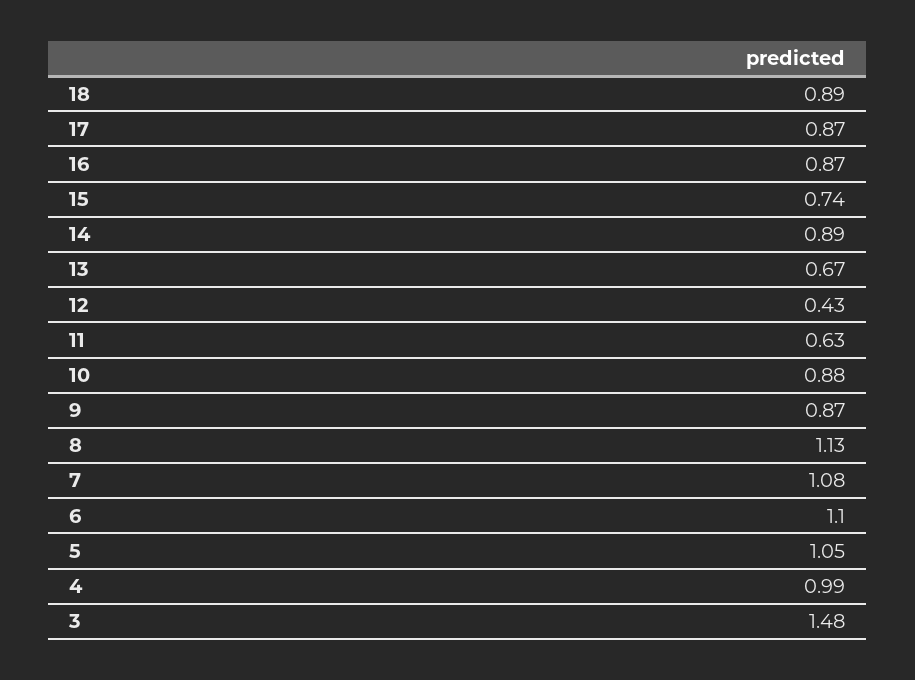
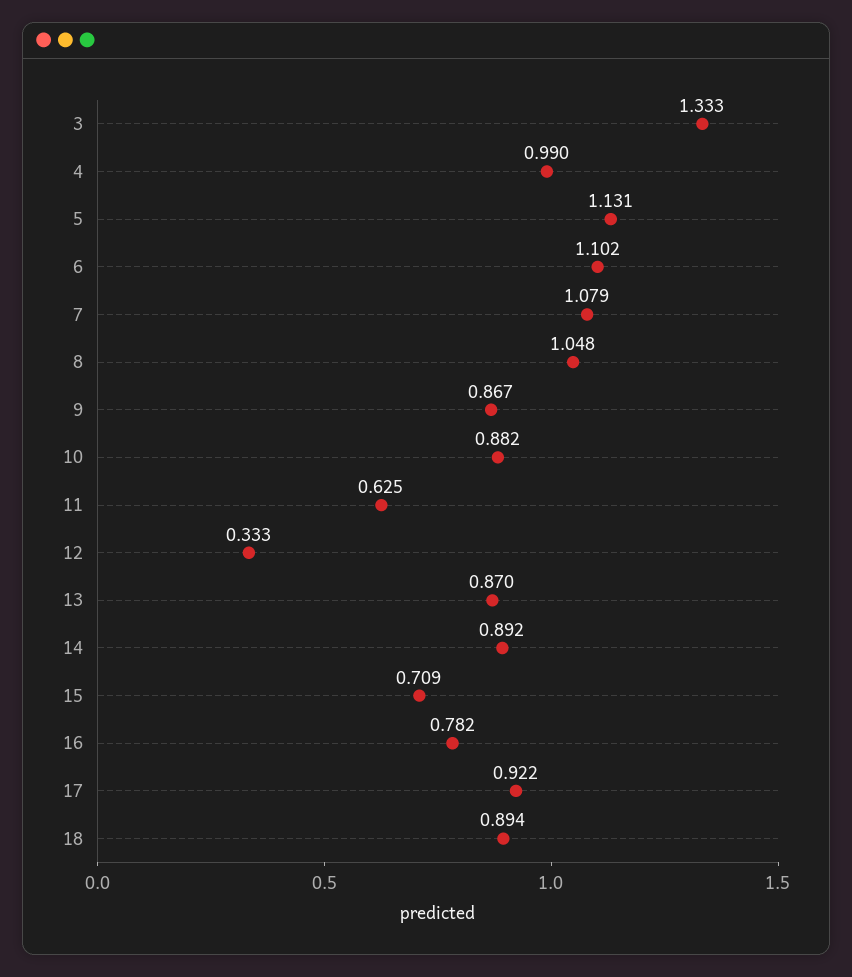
17: 0.87 -> 0.922
16: 0.87 -> 0.782
15: 0.74 -> 0.709
13: 0.67 -> 0.87
12: 0.43 -> 0.333
8: 1.13 -> 1.048
5: 1.05 -> 1.131
3: 1.48 -> 1.333

